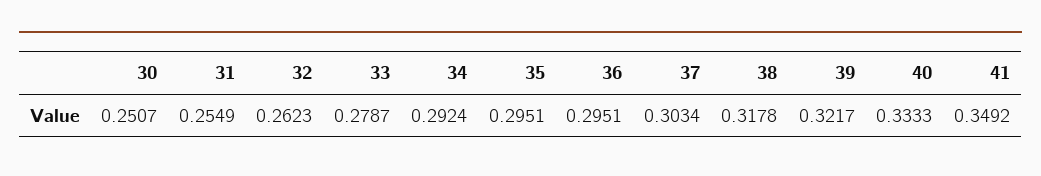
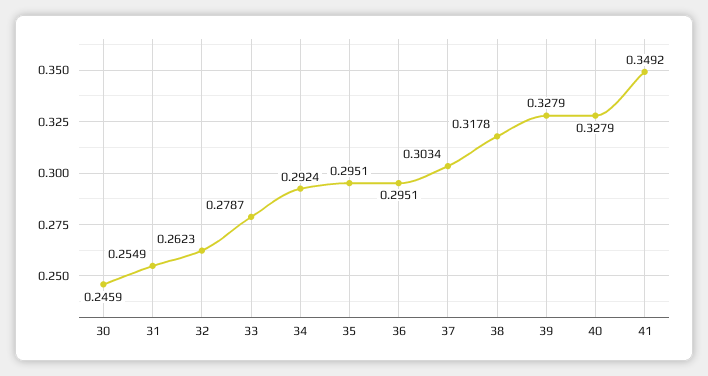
30: 0.2507 -> 0.2459
39: 0.3217 -> 0.3279
40: 0.3333 -> 0.3279

